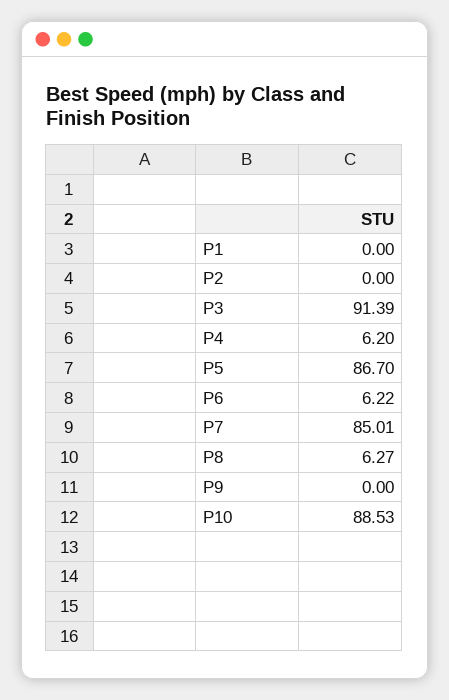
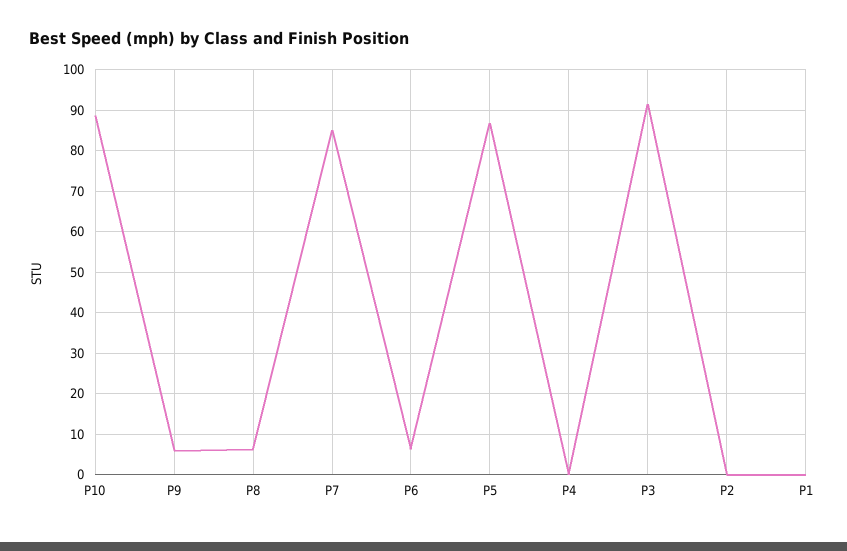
P4: 6.2 -> 0
P9: 0 -> 6

